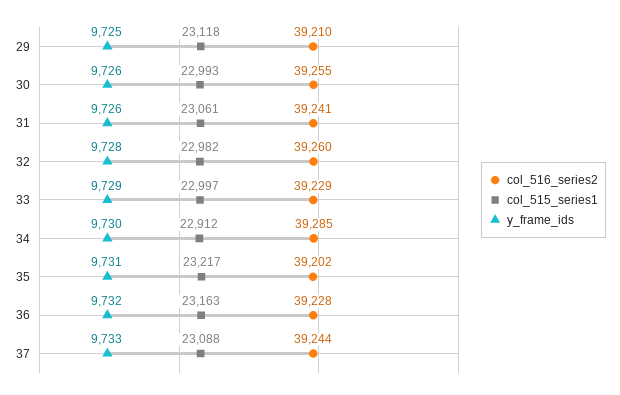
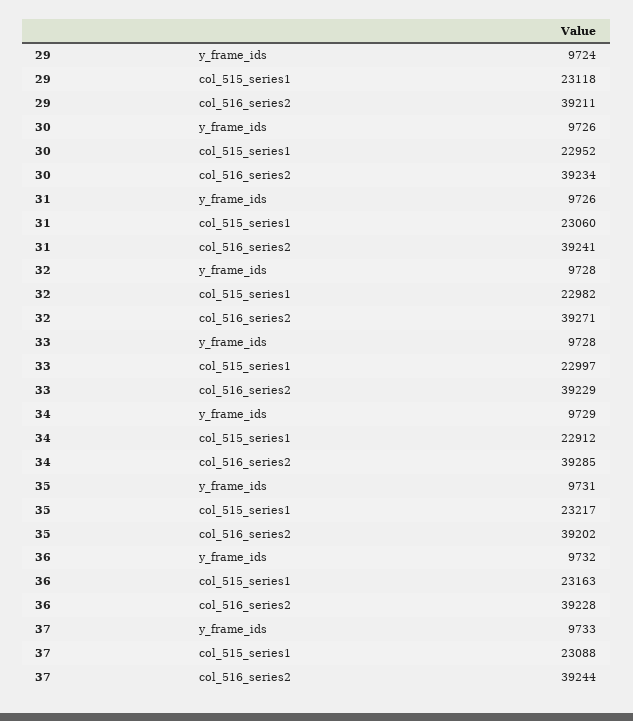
col_516_series2, 29: 39210 -> 39211
y_frame_ids, 29: 9725 -> 9724
col_516_series2, 30: 39255 -> 39234
col_515_series1, 30: 22993 -> 22952
col_515_series1, 31: 23061 -> 23060
col_516_series2, 32: 39260 -> 39271
y_frame_ids, 33: 9729 -> 9728
y_frame_ids, 34: 9730 -> 9729

